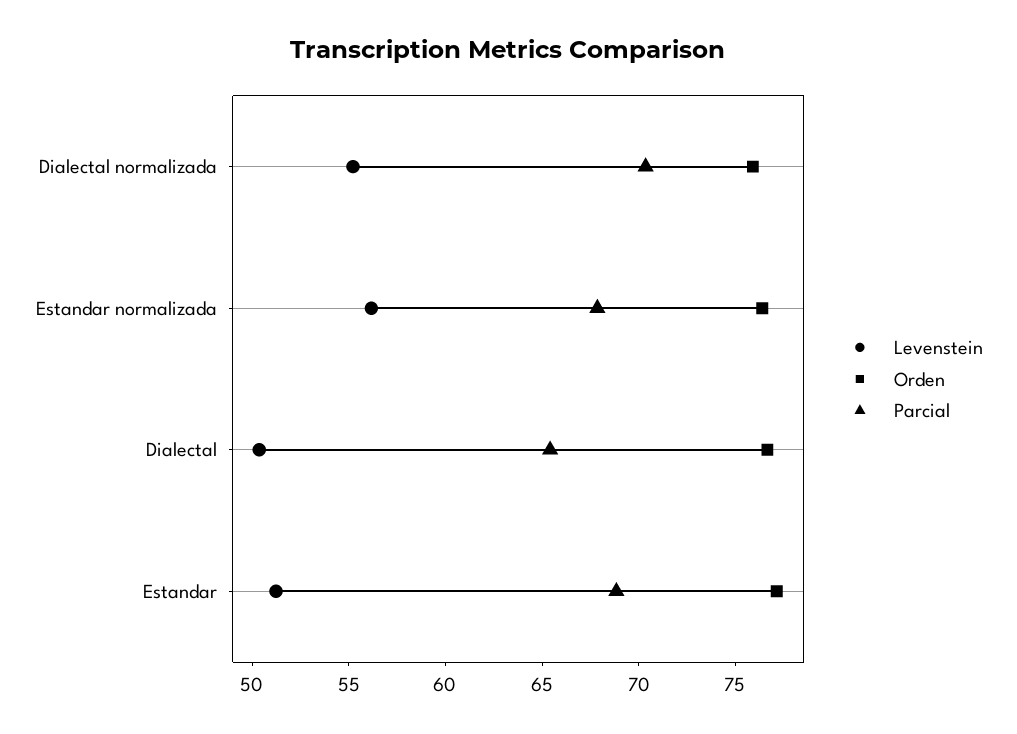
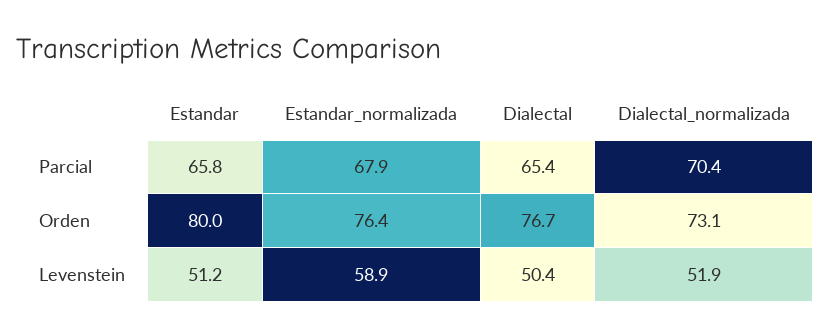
Levenstein, Dialectal normalizada: 55 -> 51.9
Orden, Dialectal normalizada: 76 -> 73.1
Levenstein, Estandar normalizada: 56 -> 58.9
Orden, Estandar: 77 -> 80
Parcial, Estandar: 69 -> 65.8

